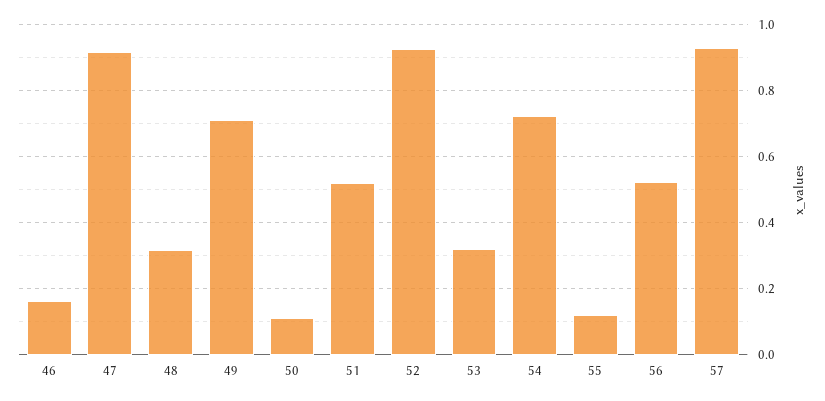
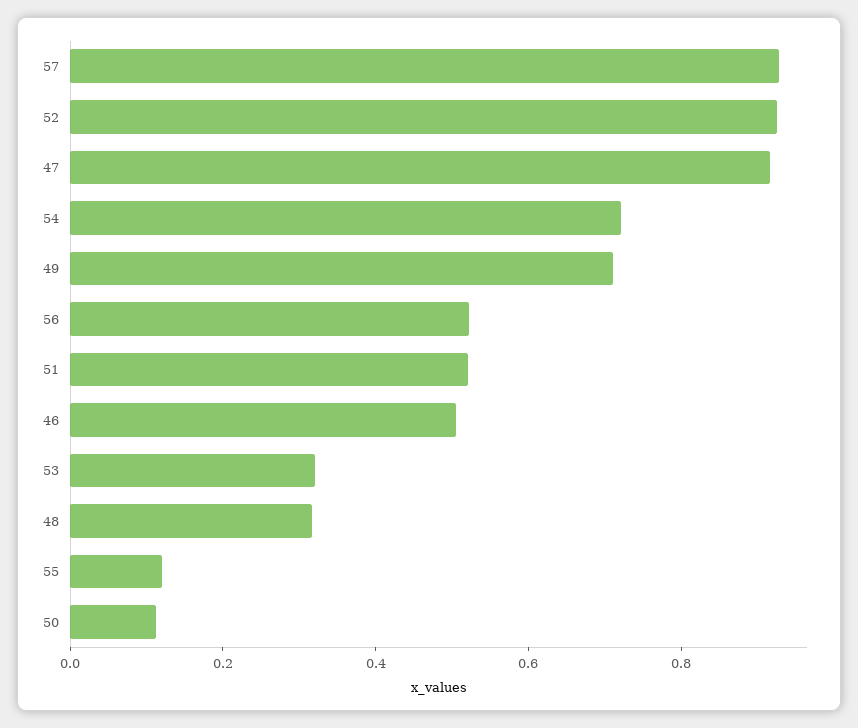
46: 0.16 -> 0.5

